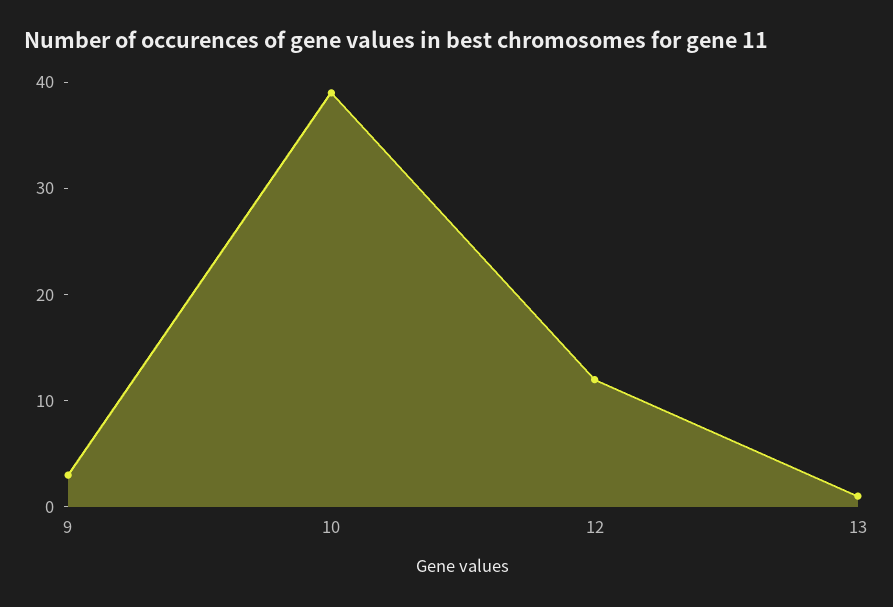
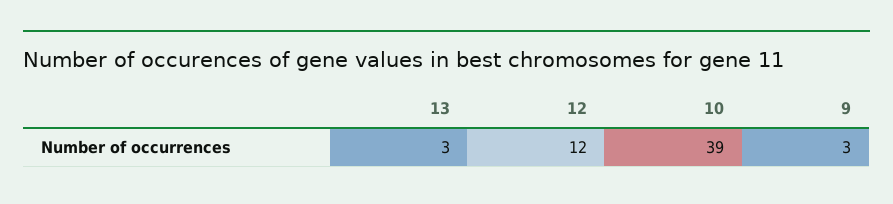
13: 1 -> 3

